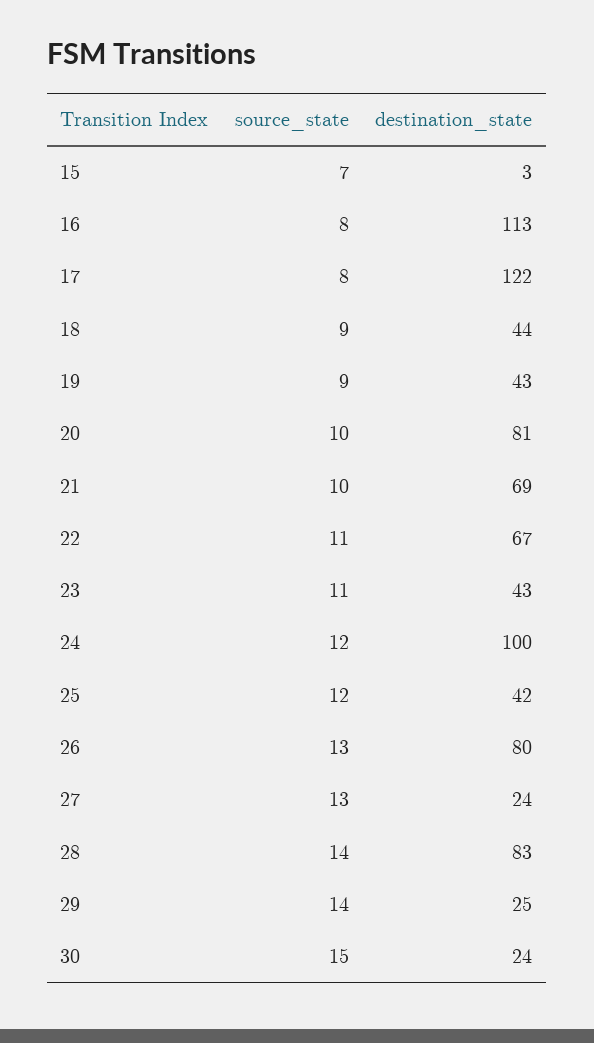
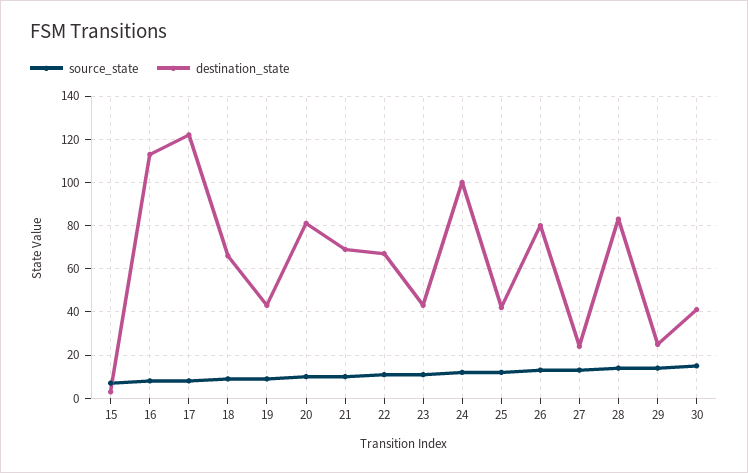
destination_state, 18: 44 -> 65
destination_state, 30: 24 -> 40

